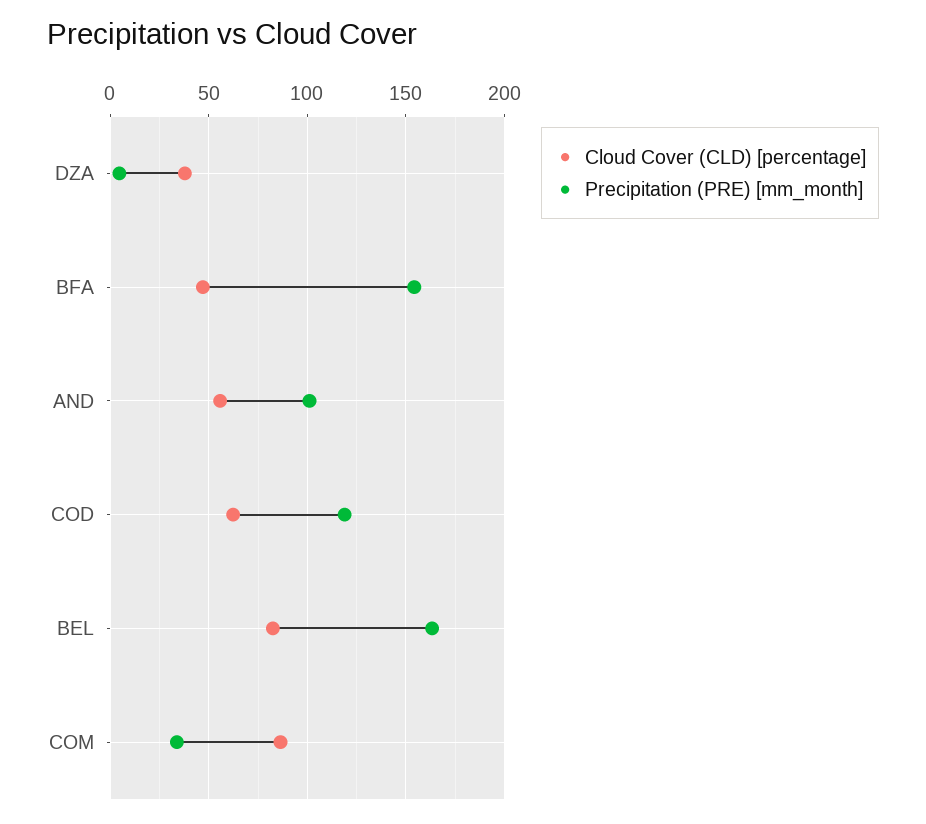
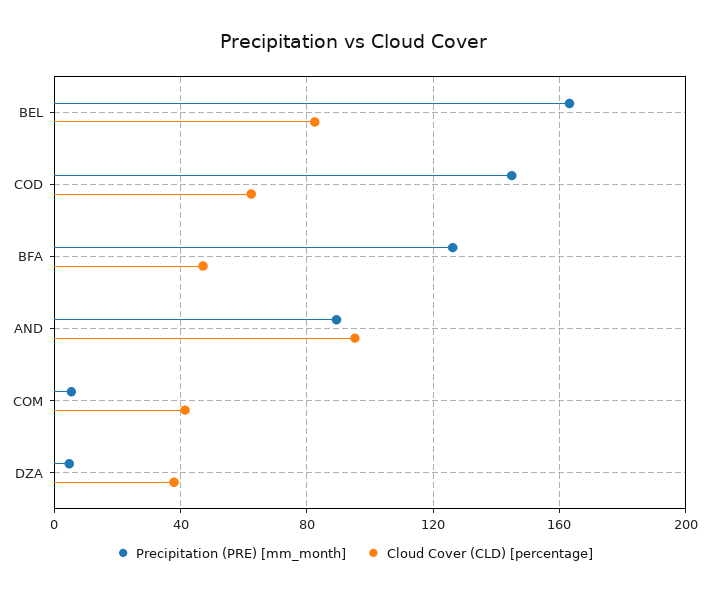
Precipitation (PRE) [mm_month], BFA: 155 -> 125
Cloud Cover (CLD) [percentage], AND: 55 -> 95
Precipitation (PRE) [mm_month], AND: 100 -> 90
Precipitation (PRE) [mm_month], COD: 120 -> 145
Cloud Cover (CLD) [percentage], COM: 85 -> 40
Precipitation (PRE) [mm_month], COM: 35 -> 5

